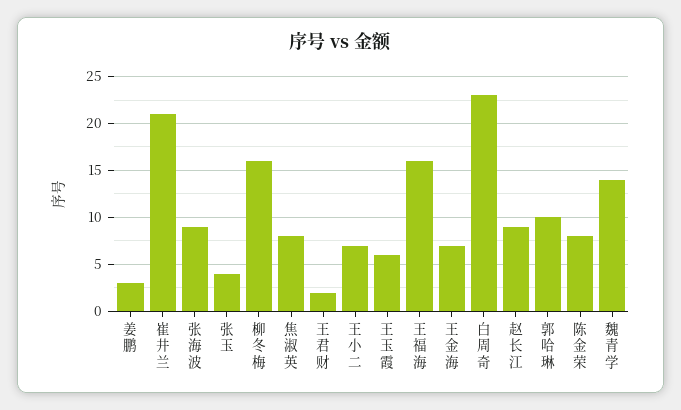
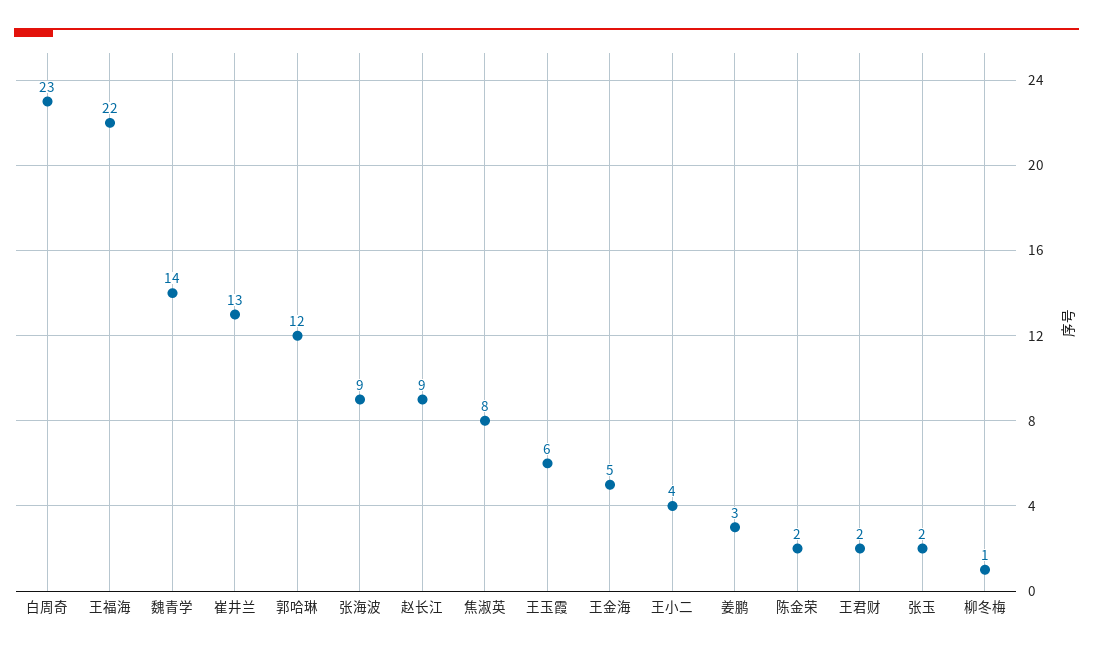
崔井兰: 21 -> 13
张玉: 4 -> 2
柳冬梅: 16 -> 1
王小二: 7 -> 4
王福海: 16 -> 22
王金海: 7 -> 5
郭哈琳: 10 -> 12
陈金荣: 8 -> 2

